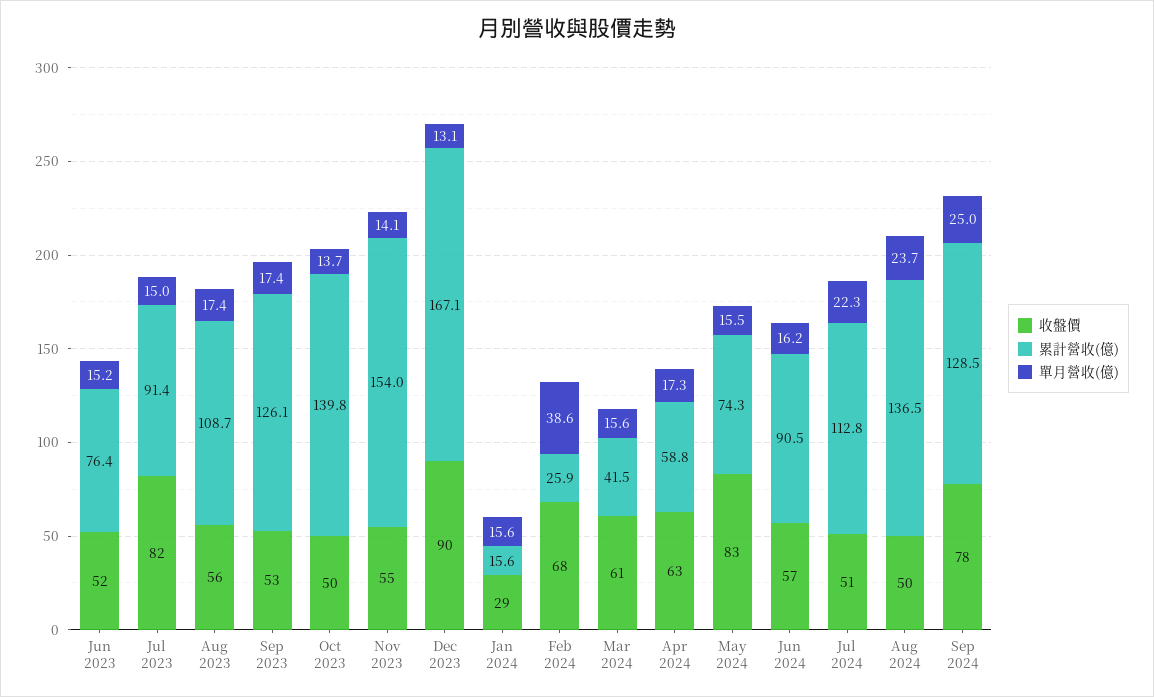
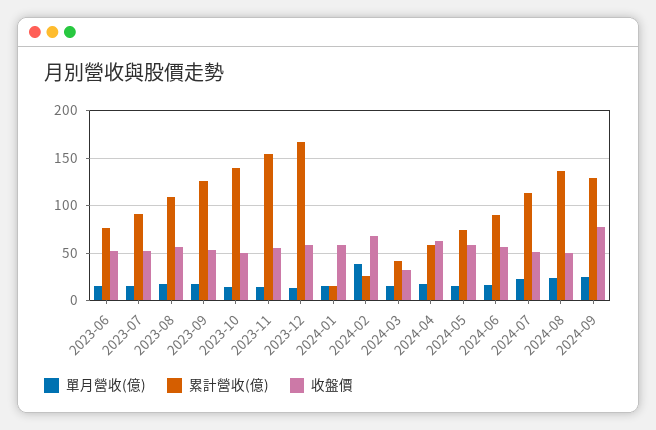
收盤價, Jul 2023: 82 -> 50
收盤價, Dec 2023: 90 -> 60
收盤價, Jan 2024: 29 -> 60
收盤價, Mar 2024: 61 -> 30
收盤價, May 2024: 83 -> 60

